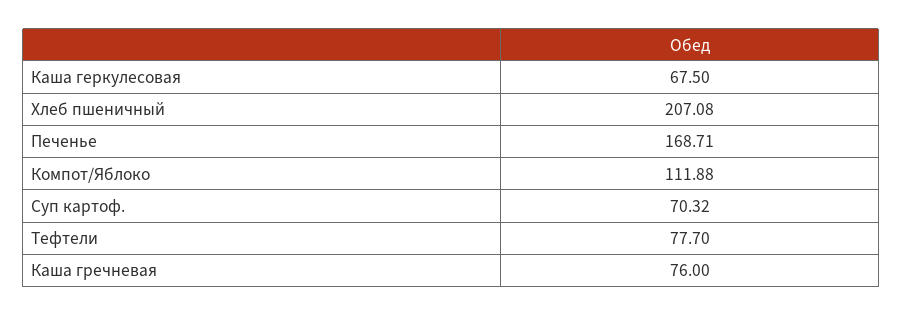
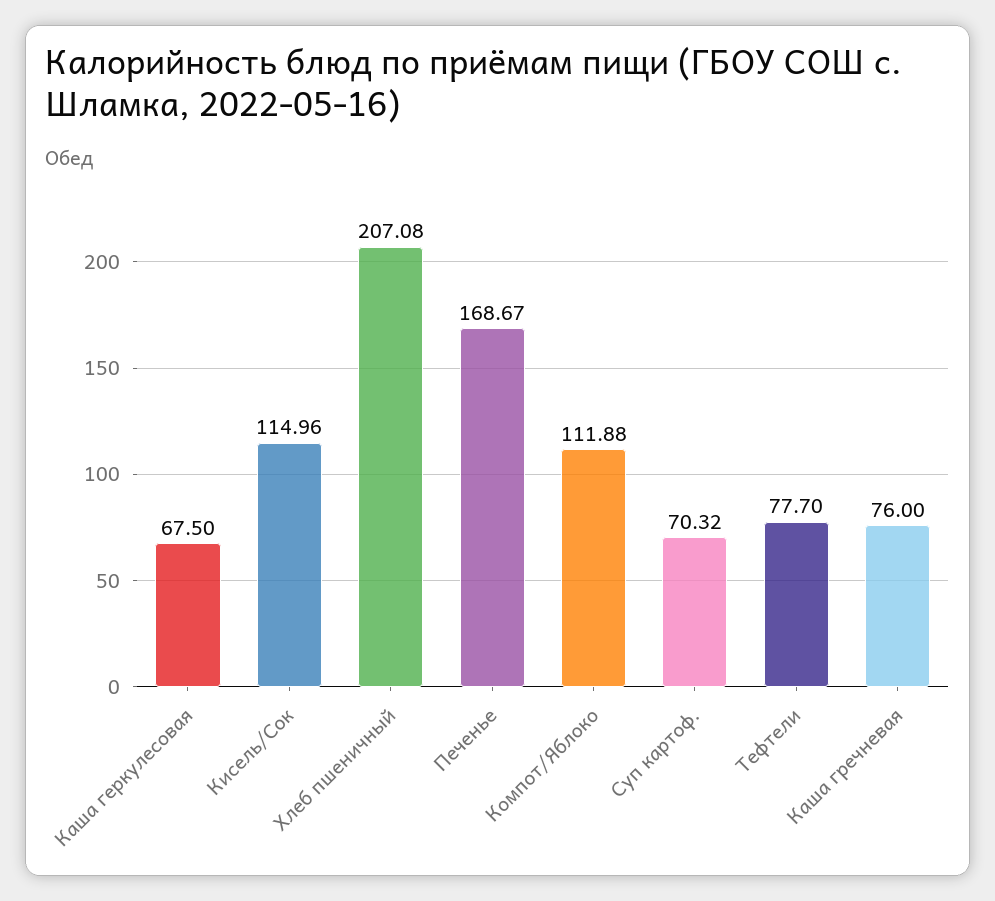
Печенье: 168.71 -> 168.67
Кисель/Сок: none -> 114.96

